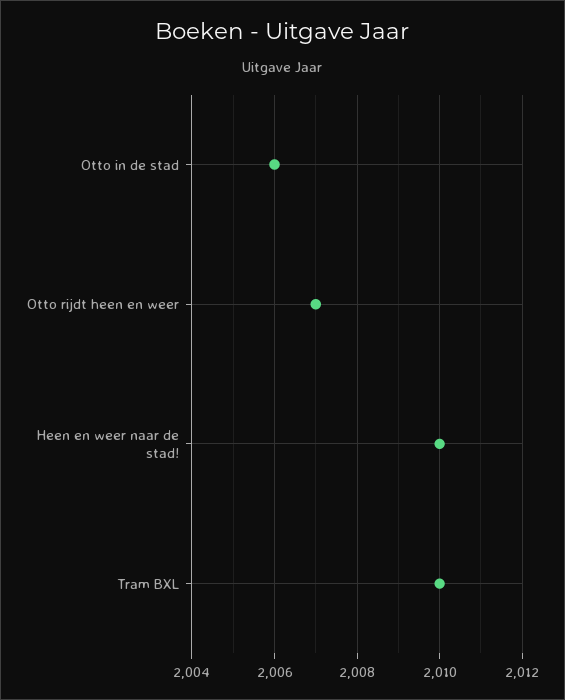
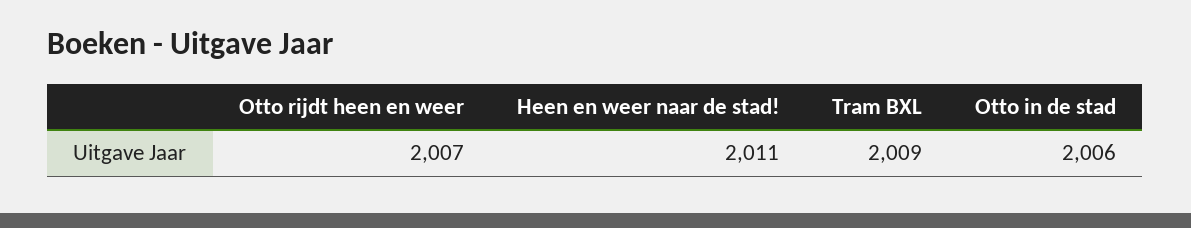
Heen en weer naar de stad!: 2010 -> 2011
Tram BXL: 2010 -> 2009

